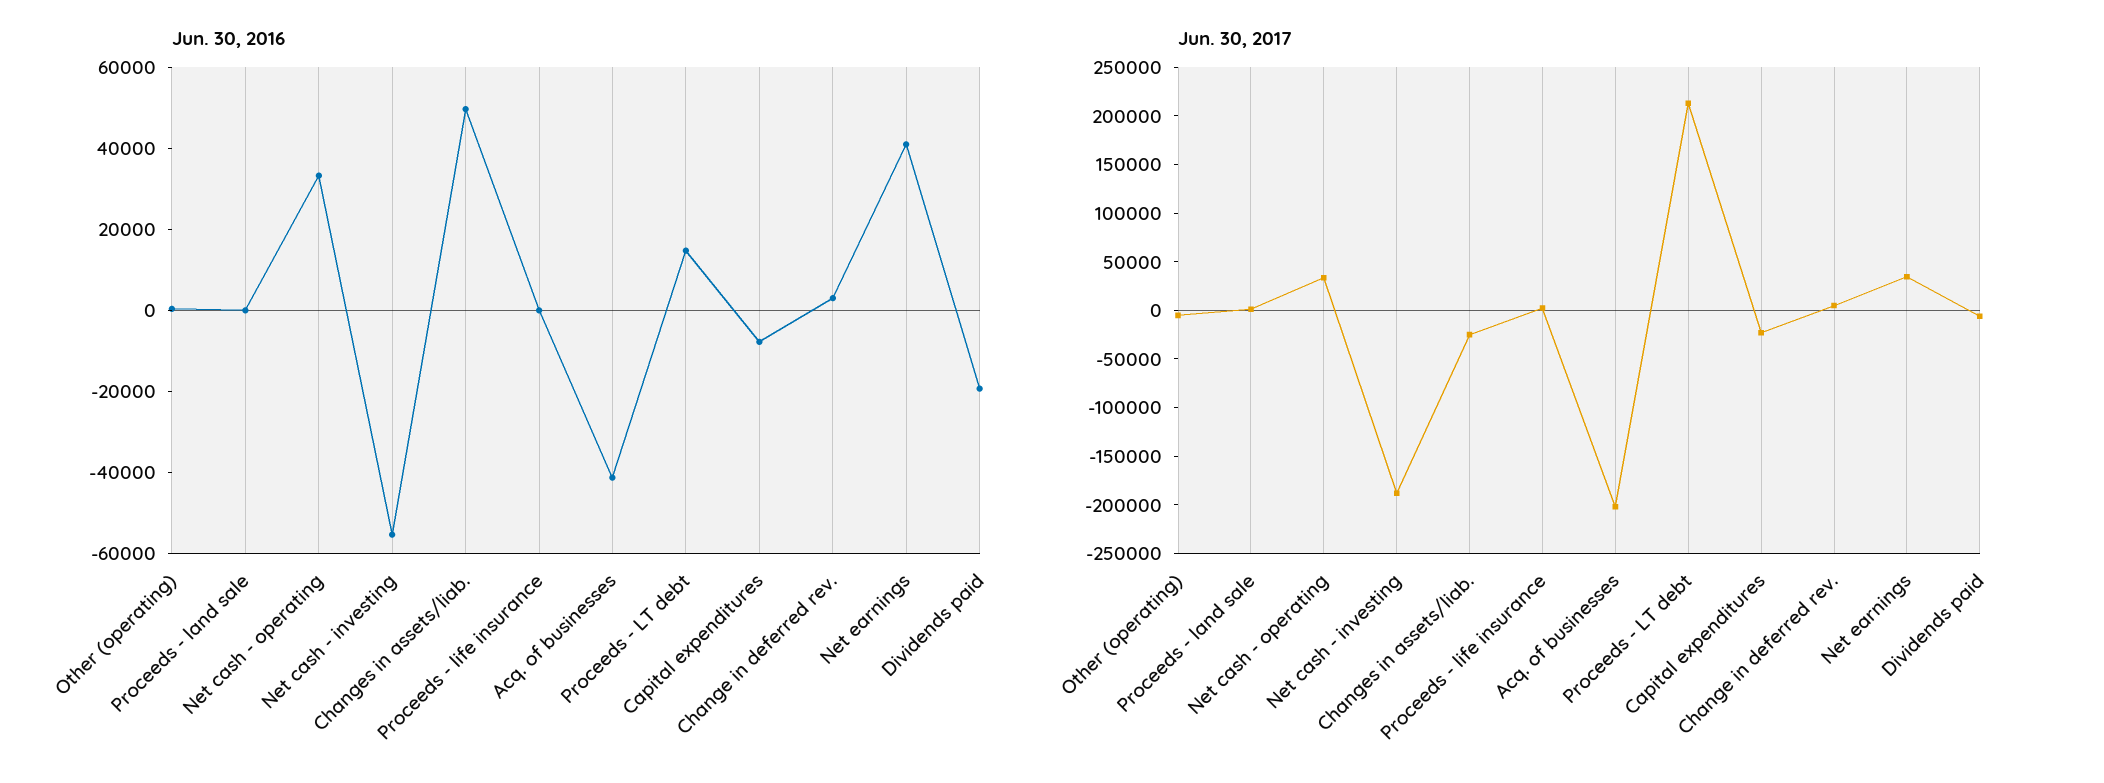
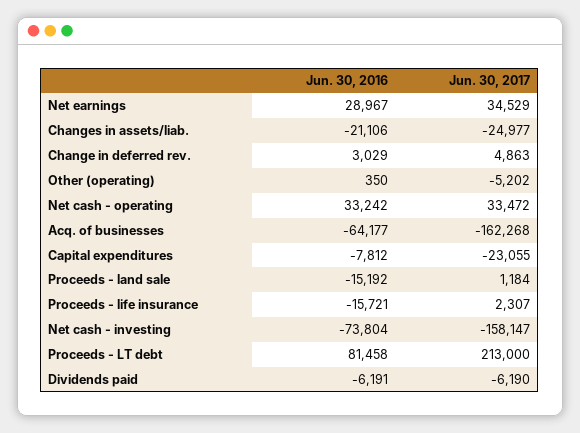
Jun. 30, 2016, Proceeds - land sale: 0 -> -15192
Jun. 30, 2016, Net cash - investing: -55000 -> -73804
Jun. 30, 2016, Changes in assets/liab.: 50000 -> -21106
Jun. 30, 2016, Proceeds - life insurance: 0 -> -15721
Jun. 30, 2016, Acq. of businesses: -40000 -> -64177
Jun. 30, 2016, Proceeds - LT debt: 15000 -> 81458
Jun. 30, 2016, Net earnings: 40000 -> 28967
Jun. 30, 2016, Dividends paid: -20000 -> -6191
Jun. 30, 2017, Net cash - investing: -190000 -> -158147
Jun. 30, 2017, Acq. of businesses: -200000 -> -162268

